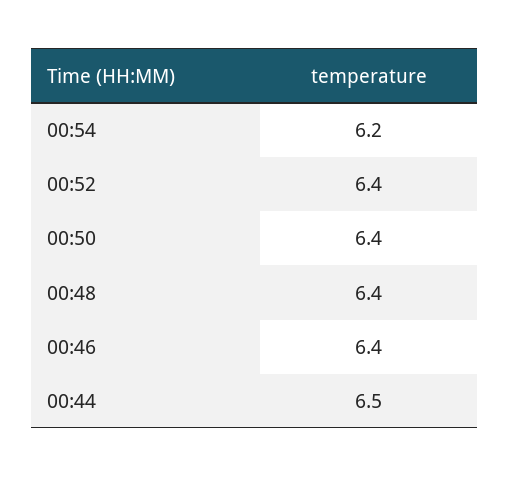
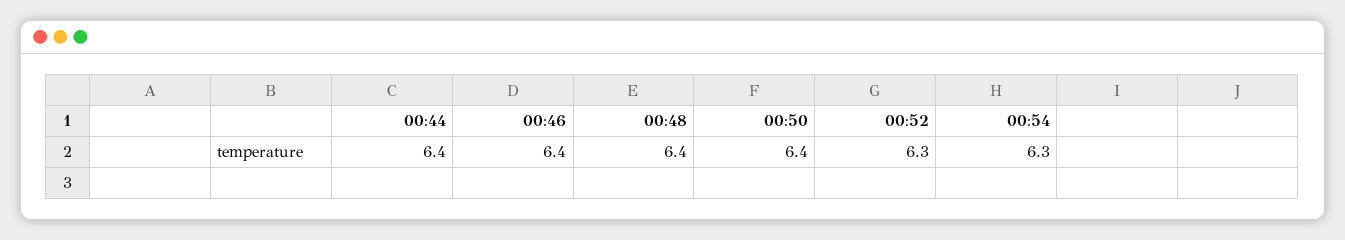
00:54: 6.2 -> 6.3
00:52: 6.4 -> 6.3
00:44: 6.5 -> 6.4

